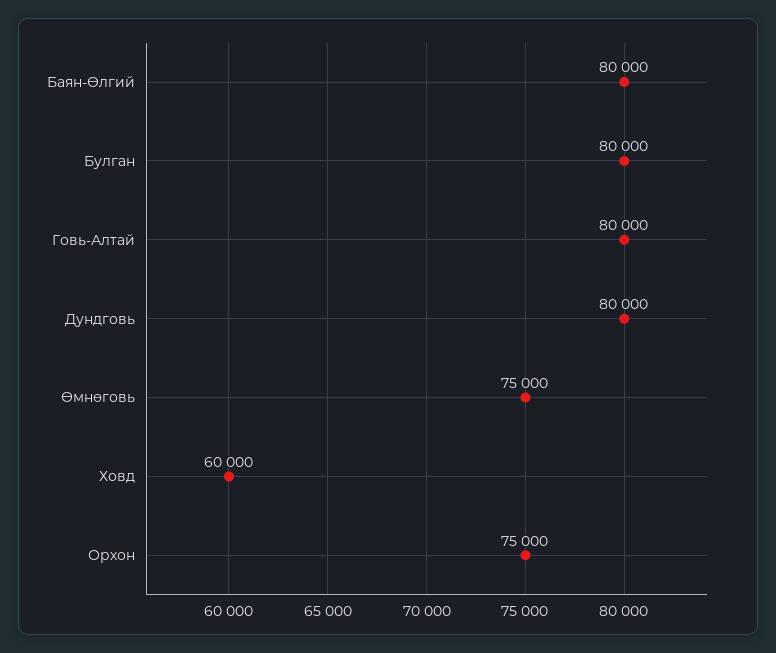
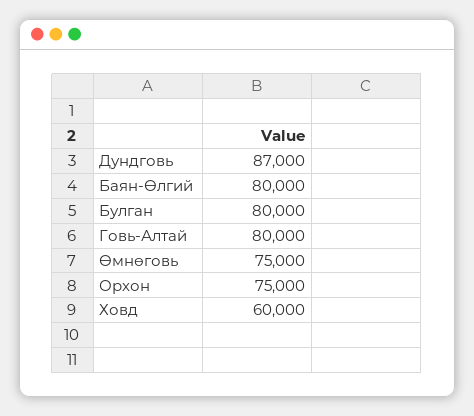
Дундговь: 80000 -> 87000

